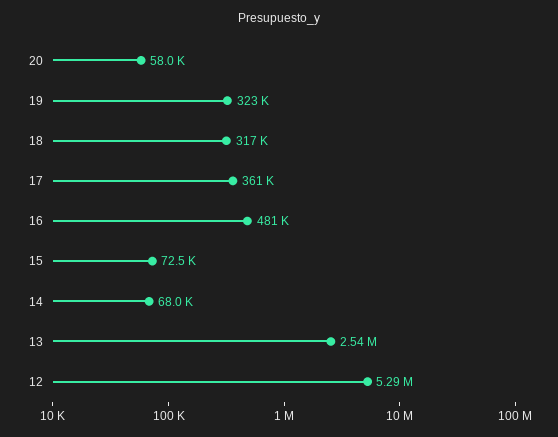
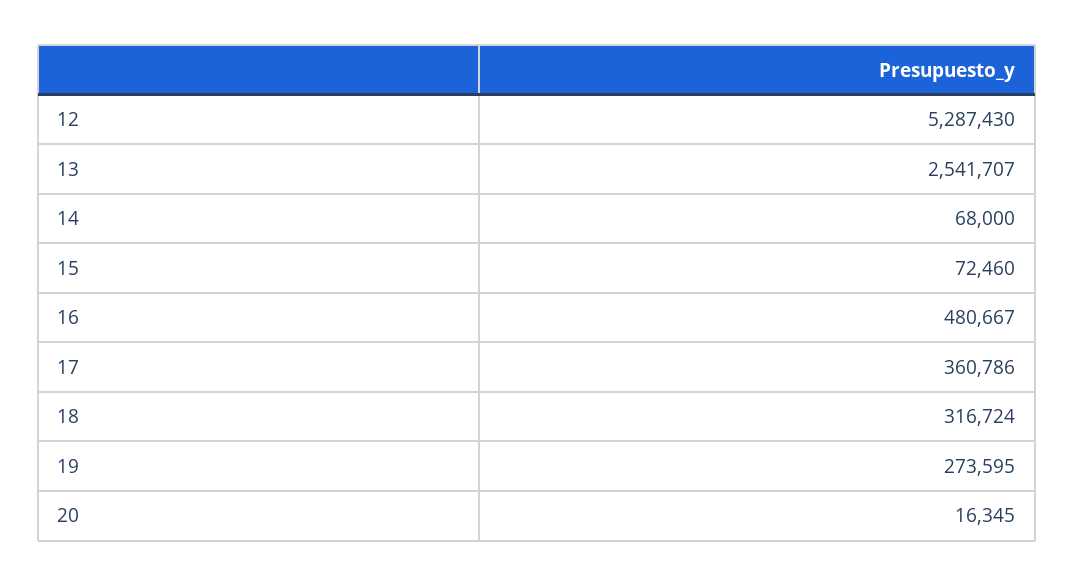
20: 58000 -> 16345
19: 323000 -> 273595

